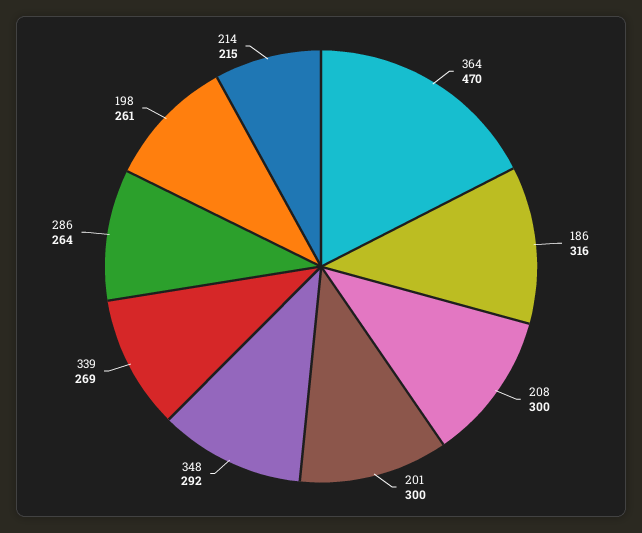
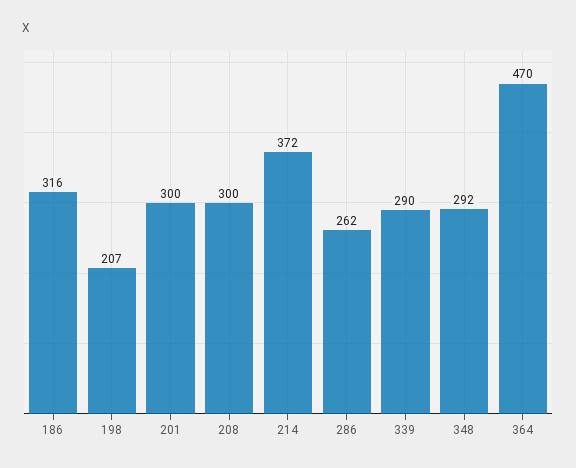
339: 269 -> 290
286: 264 -> 262
198: 261 -> 207
214: 215 -> 372

